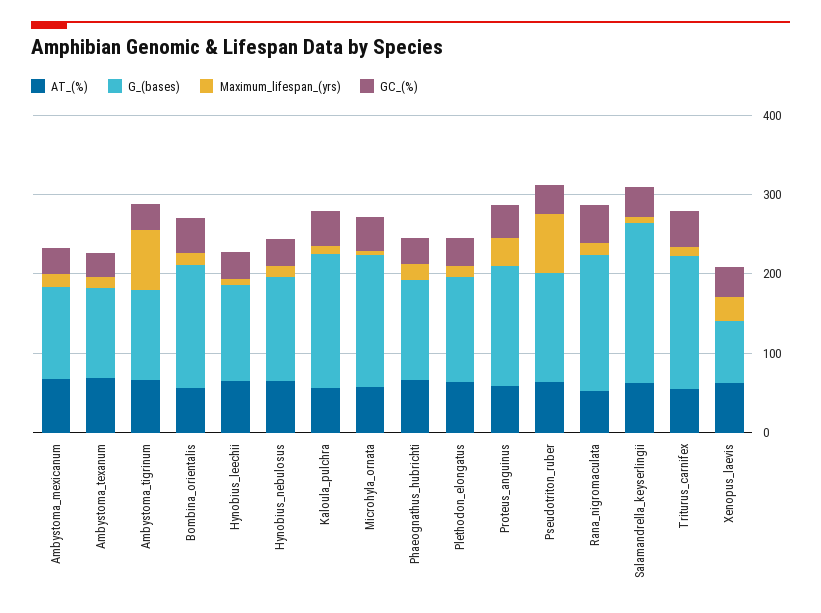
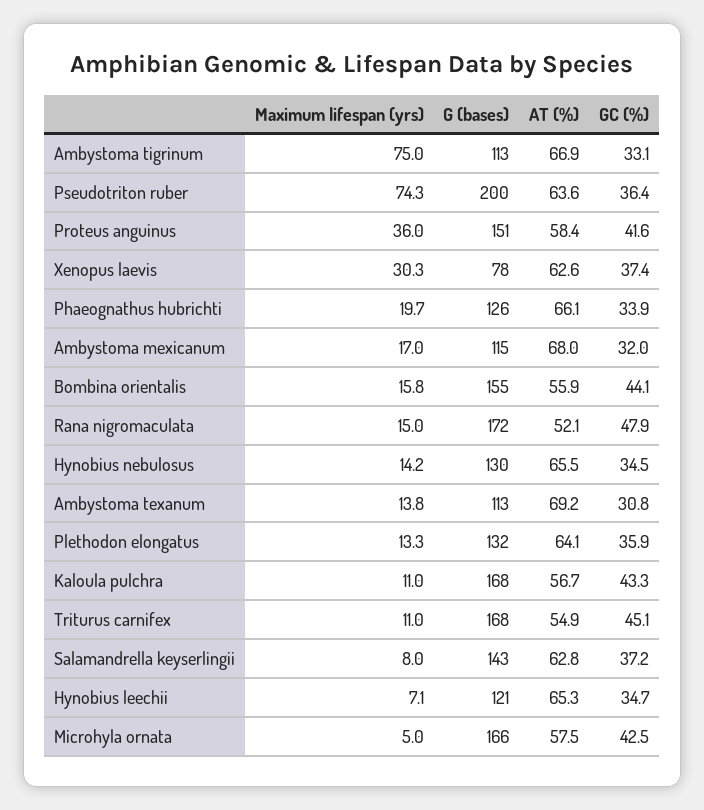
G_(bases), Pseudotriton_ruber: 140 -> 200
G_(bases), Salamandrella_keyserlingii: 200 -> 143

